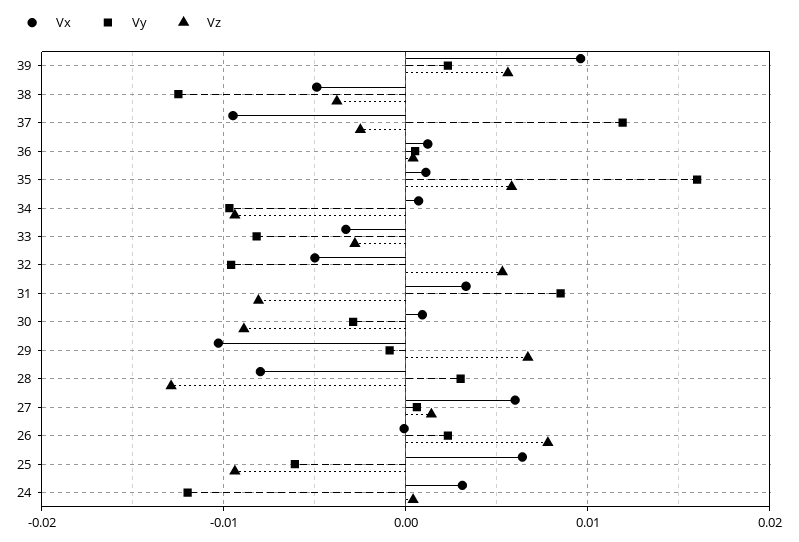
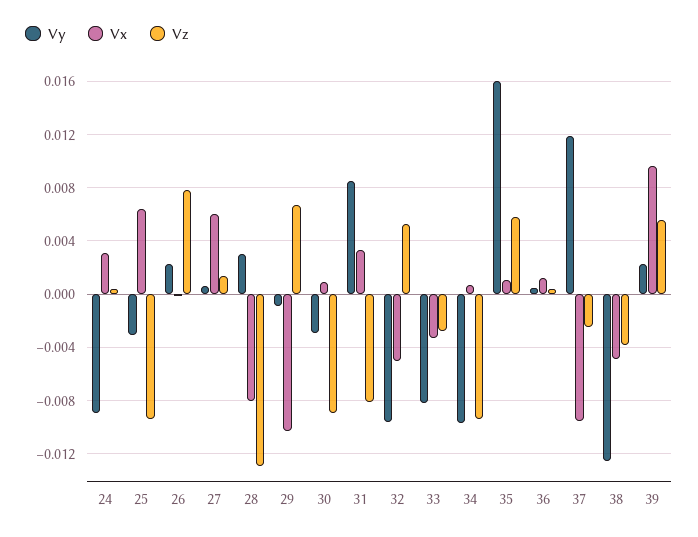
Vy, 25: -0.006 -> -0.003
Vy, 24: -0.012 -> -0.009

